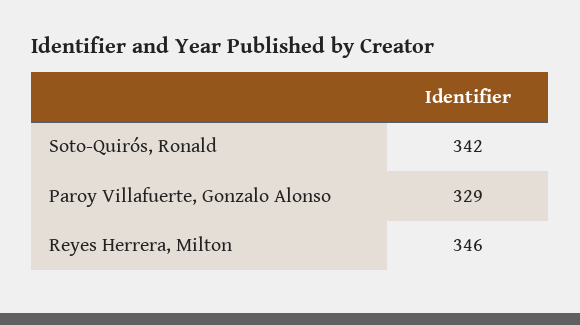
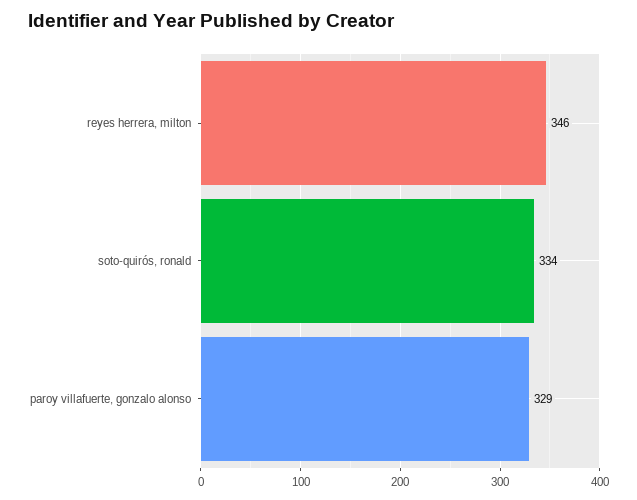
Soto-Quirós, Ronald: 342 -> 334

